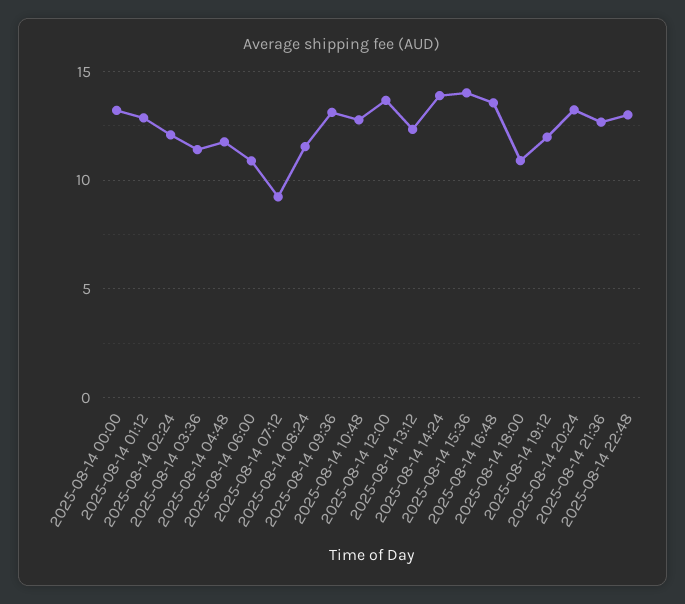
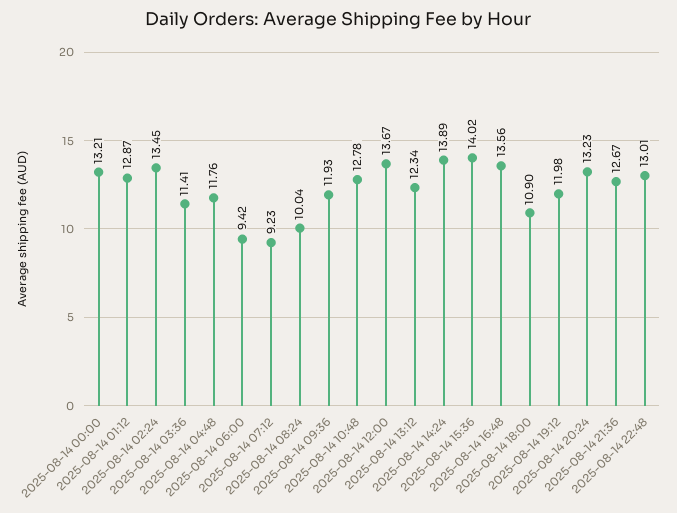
2025-08-14 02:24: 12 -> 13.45
2025-08-14 06:00: 11 -> 9.42
2025-08-14 08:24: 11.5 -> 10.04
2025-08-14 09:36: 13 -> 11.93

